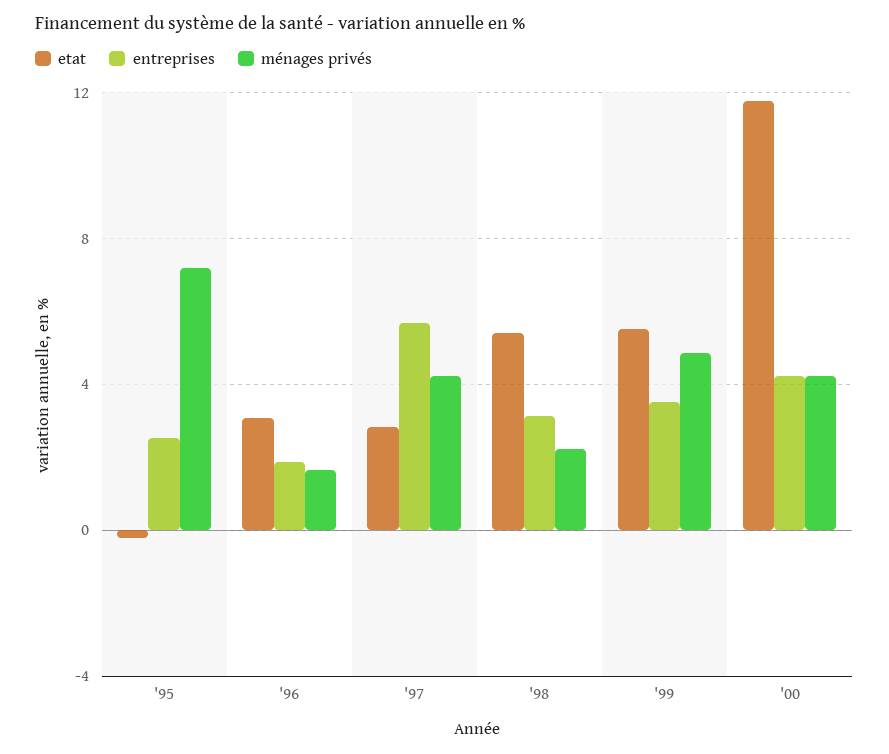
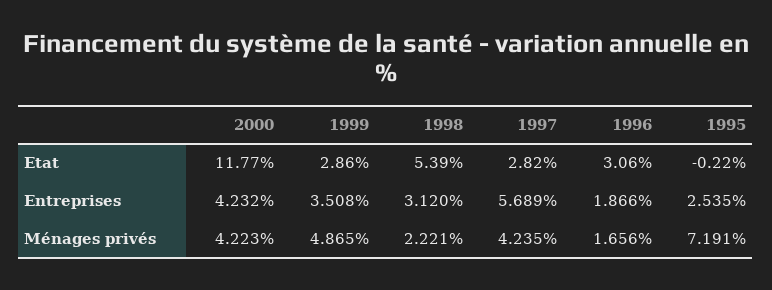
etat, '99: 5.5 -> 2.86

